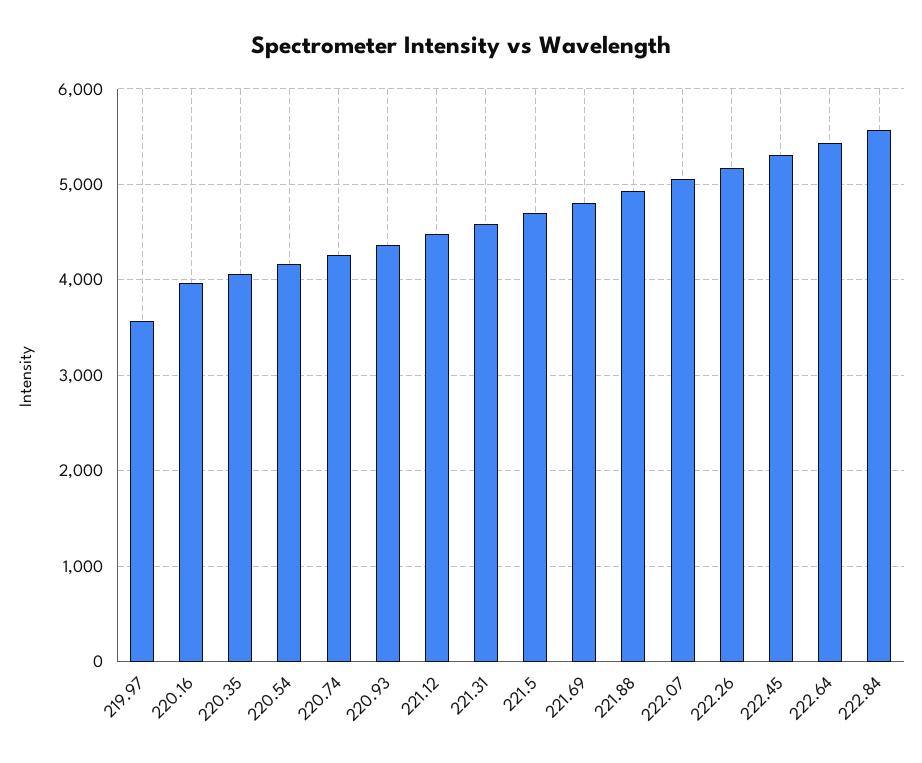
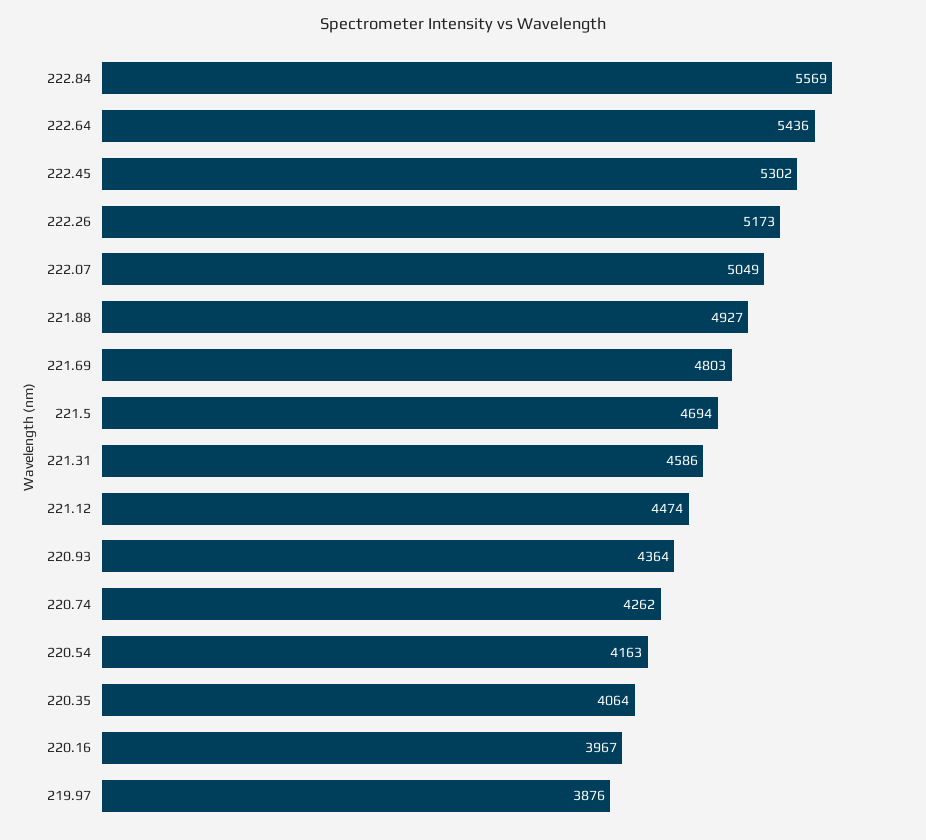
219.97: 3600 -> 3876

